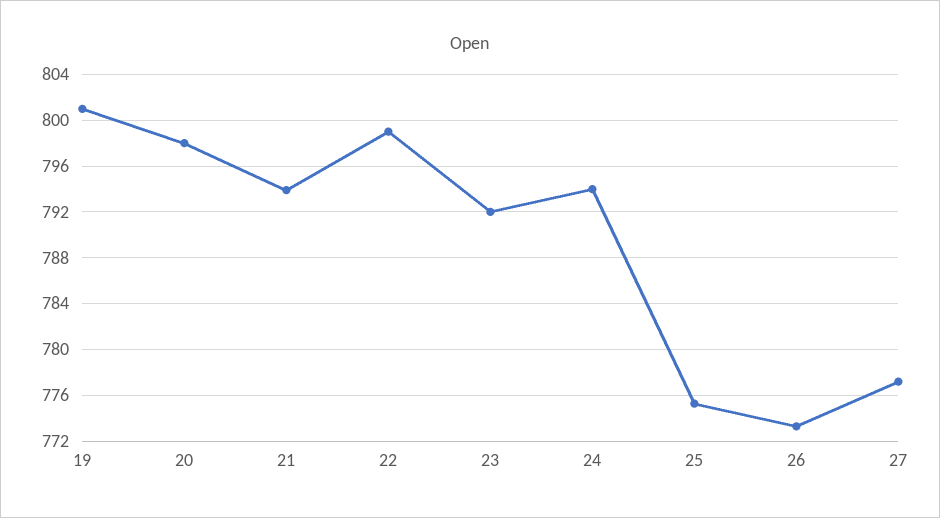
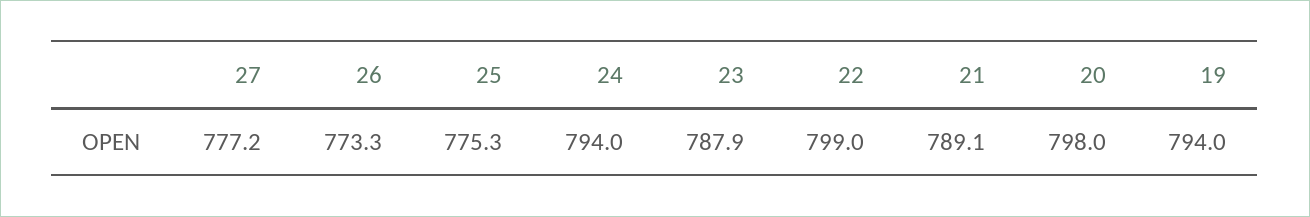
19: 801 -> 794
21: 794 -> 789.1
23: 792 -> 787.9

